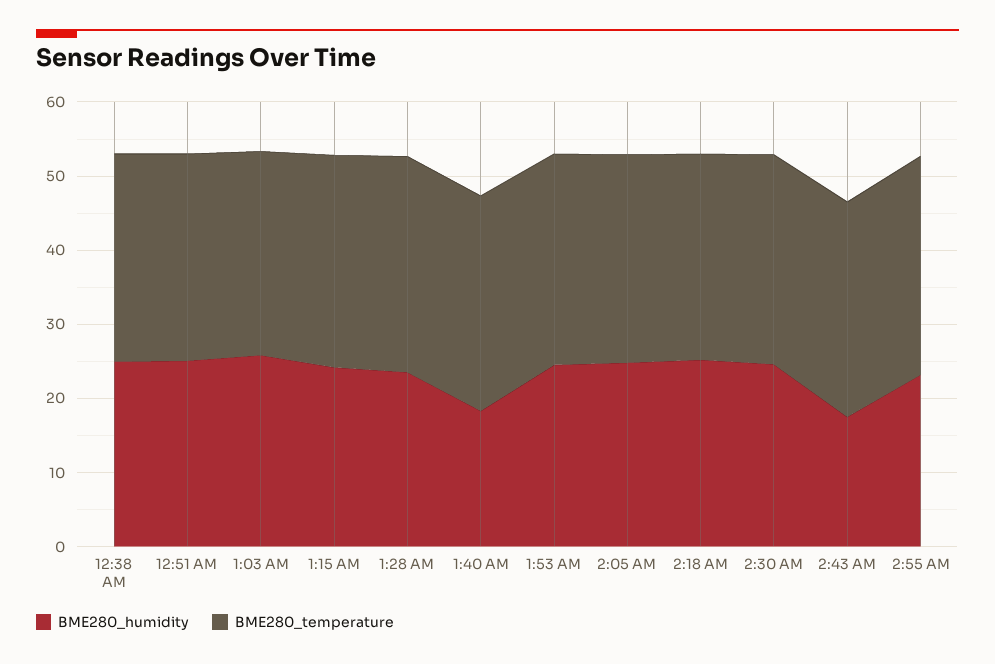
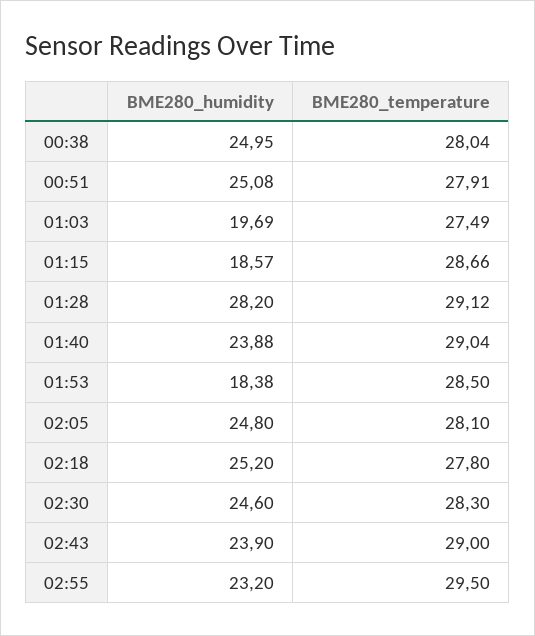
BME280_humidity, 1:03 AM: 26 -> 19.69
BME280_humidity, 1:15 AM: 24 -> 18.57
BME280_humidity, 1:28 AM: 24 -> 28.2
BME280_humidity, 1:40 AM: 18 -> 23.88
BME280_humidity, 1:53 AM: 24 -> 18.38
BME280_humidity, 2:43 AM: 18 -> 23.9

